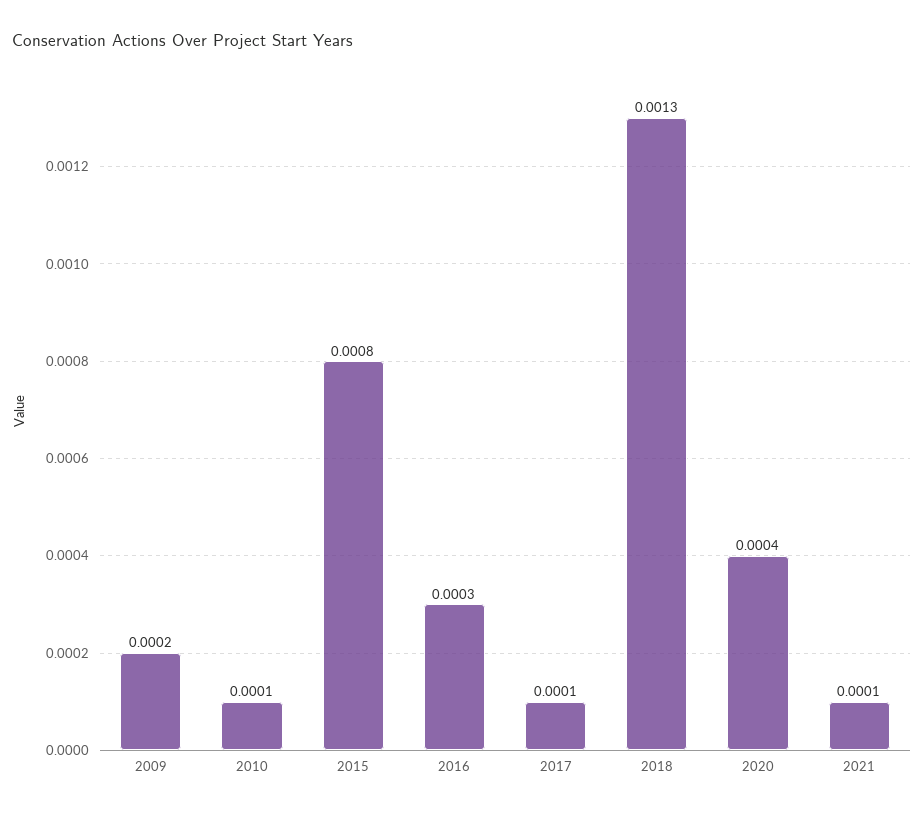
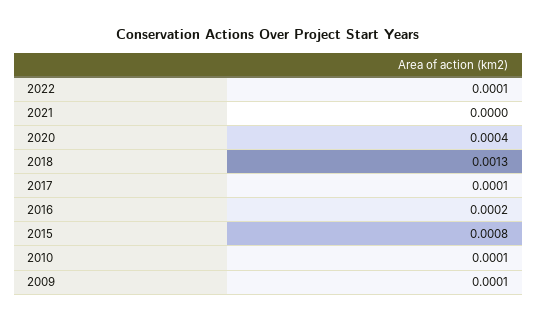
2009: 0.0002 -> 0.0001
2016: 0.0003 -> 0.0002
2021: 0.0001 -> 0
2022: none -> 0.0001

